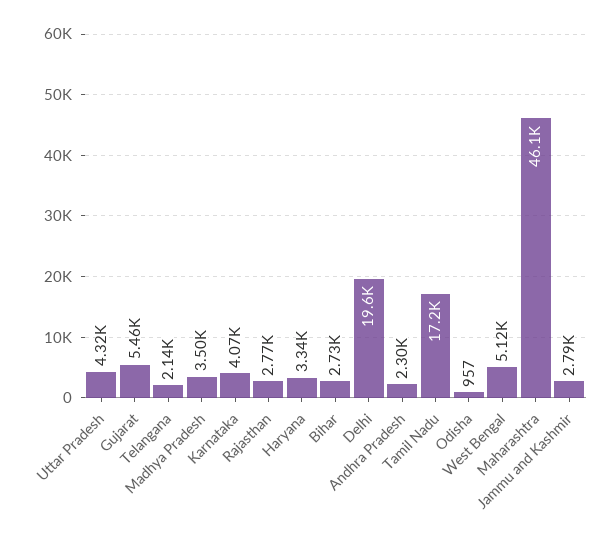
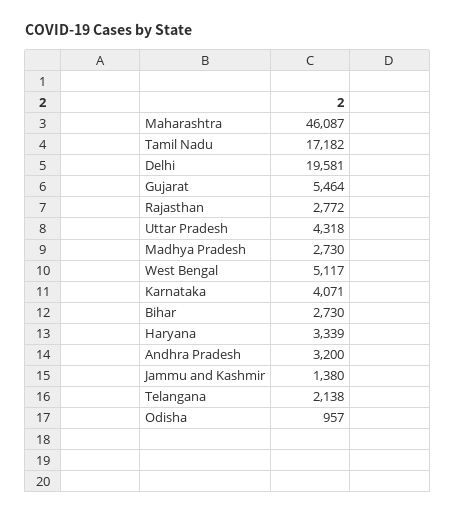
Madhya Pradesh: 3500 -> 2730
Andhra Pradesh: 2300 -> 3200
Jammu and Kashmir: 2790 -> 1380

